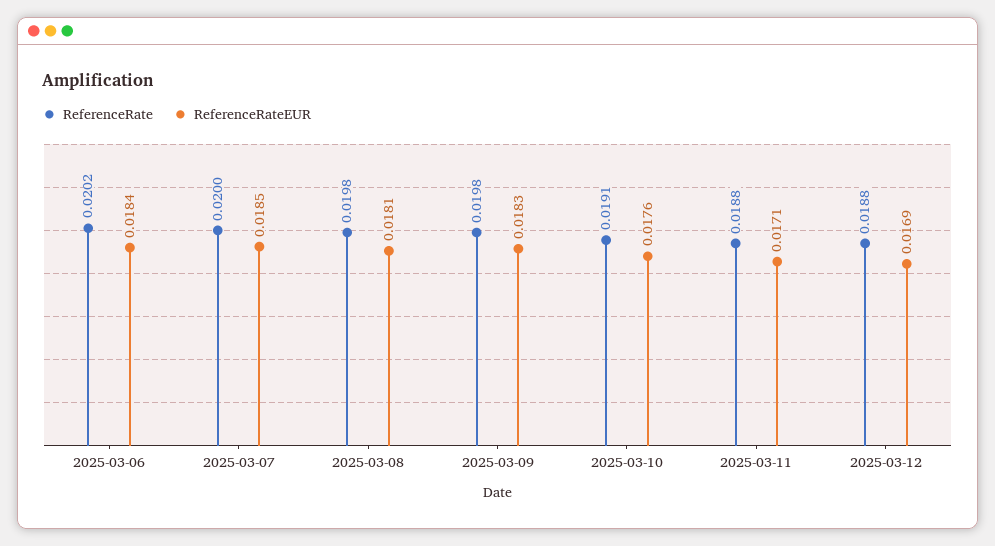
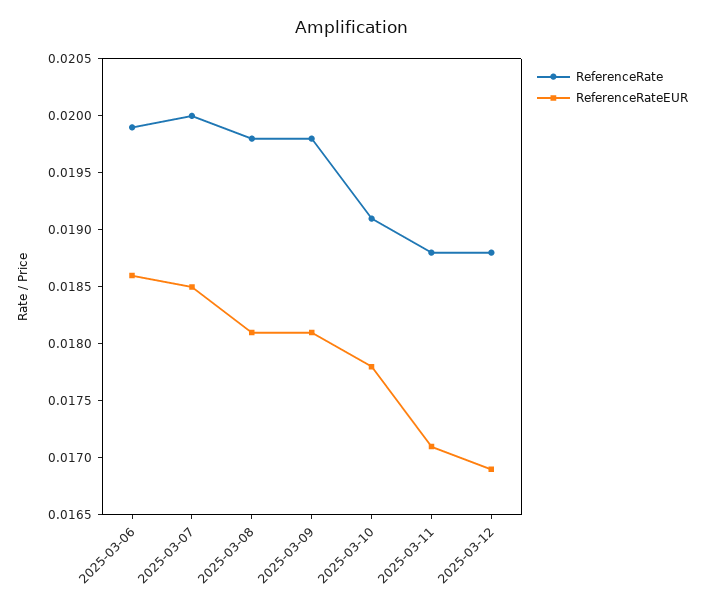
ReferenceRate, 2025-03-06: 0.0202 -> 0.0199
ReferenceRateEUR, 2025-03-06: 0.0184 -> 0.0186
ReferenceRateEUR, 2025-03-09: 0.0183 -> 0.0181
ReferenceRateEUR, 2025-03-10: 0.0176 -> 0.0178

